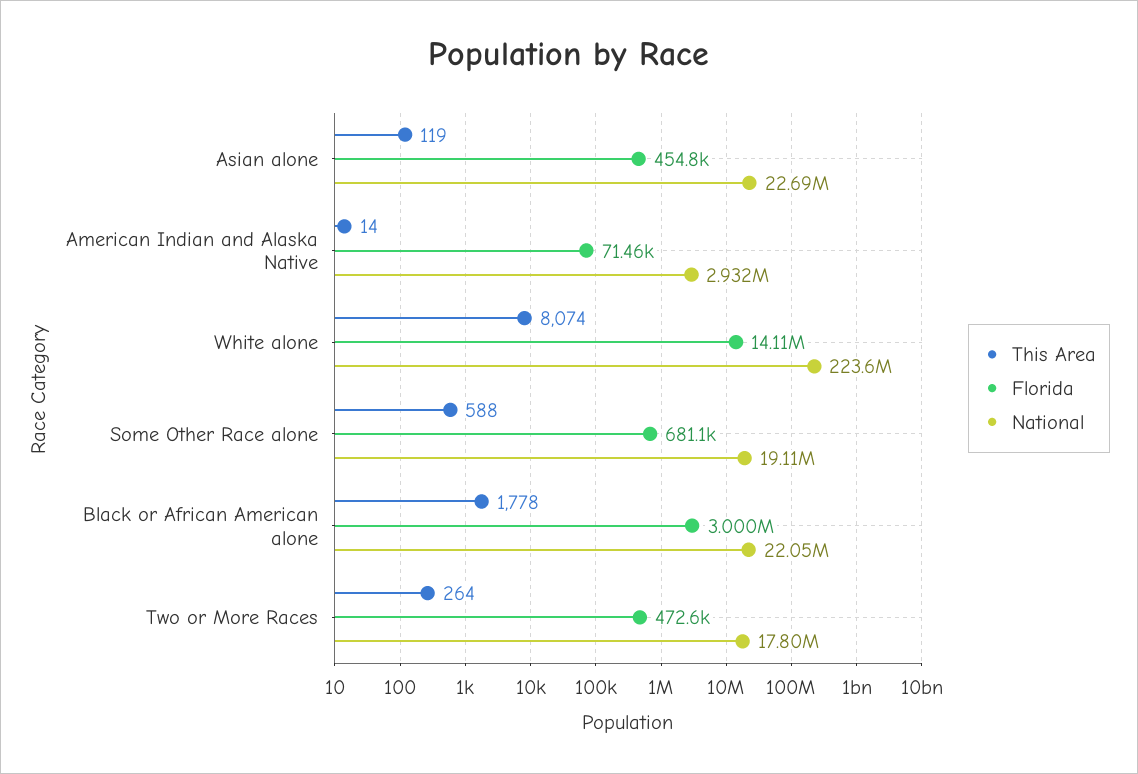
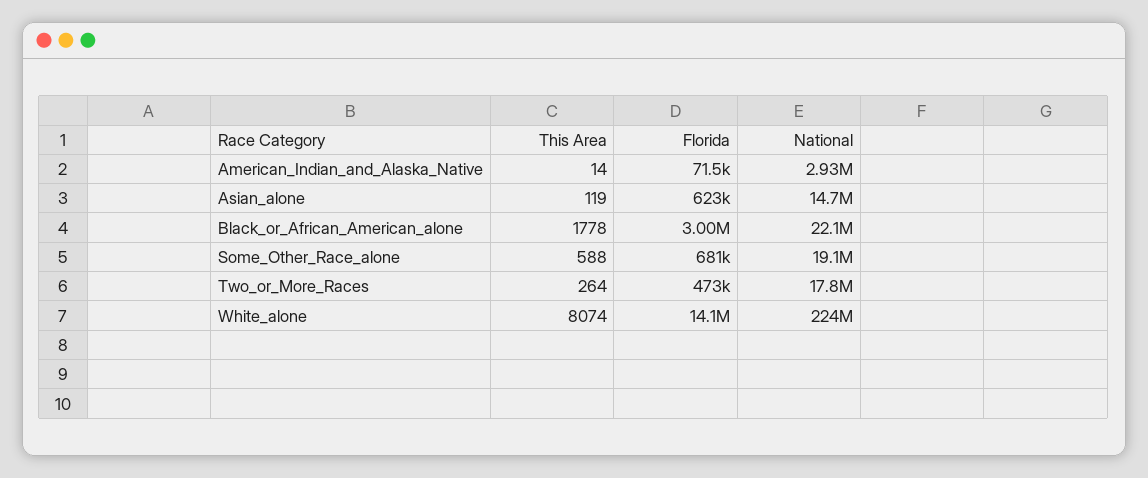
Florida, Asian alone: 454800 -> 623000
National, Asian alone: 22690000 -> 14700000

